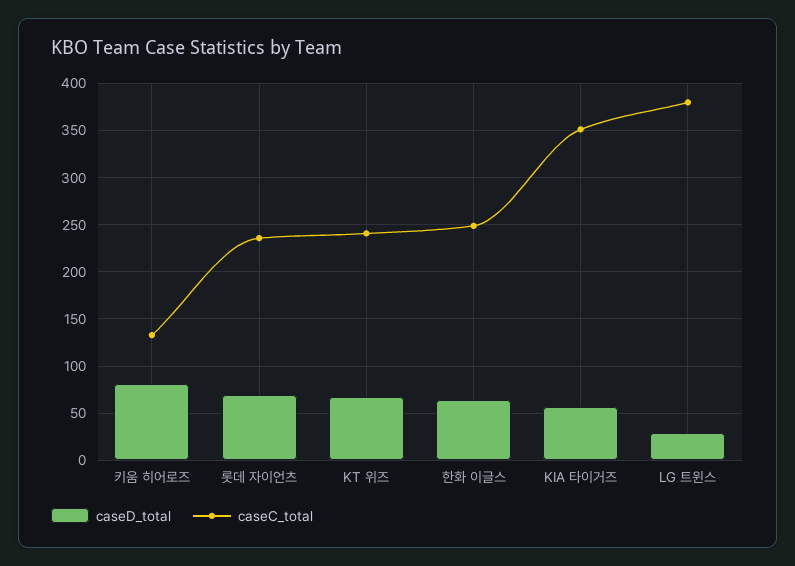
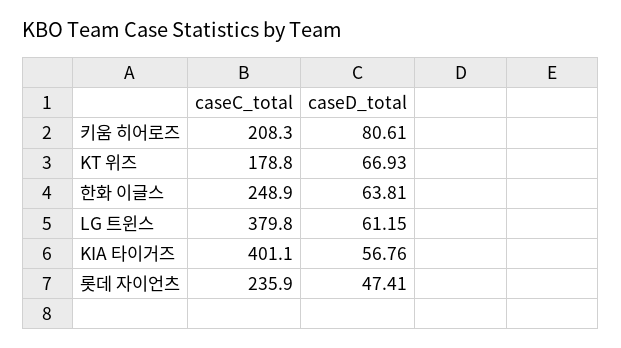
caseC_total, 키움 히어로즈: 130 -> 208.3
caseD_total, 롯데 자이언츠: 70 -> 47.41
caseC_total, KT 위즈: 240 -> 178.8
caseC_total, KIA 타이거즈: 350 -> 401.1
caseD_total, LG 트윈스: 30 -> 61.15

